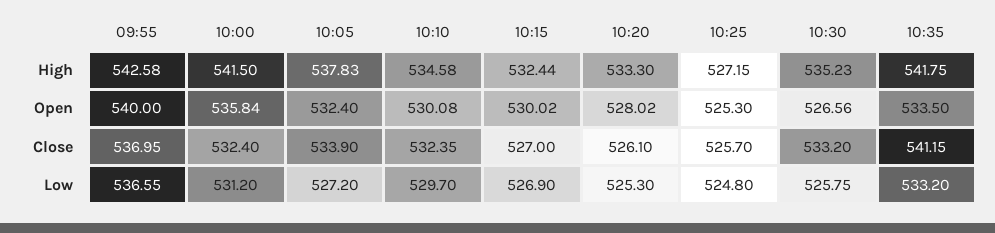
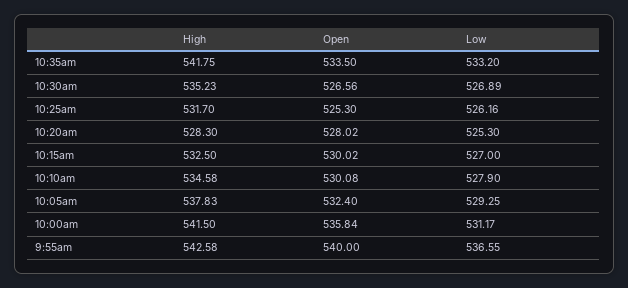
10:15, High: 532.44 -> 532.5
10:20, High: 533.3 -> 528.3
10:25, High: 527.15 -> 531.7
09:55, Close: 536.95 -> none
10:00, Close: 532.4 -> none
10:05, Close: 533.9 -> none
10:10, Close: 532.35 -> none
10:15, Close: 527 -> none
10:20, Close: 526.1 -> none
10:25, Close: 525.7 -> none
10:30, Close: 533.2 -> none
10:35, Close: 541.15 -> none
10:00, Low: 531.2 -> 531.17
10:05, Low: 527.2 -> 529.25
10:10, Low: 529.7 -> 527.9
10:15, Low: 526.9 -> 527
10:25, Low: 524.8 -> 526.16
10:30, Low: 525.75 -> 526.89

